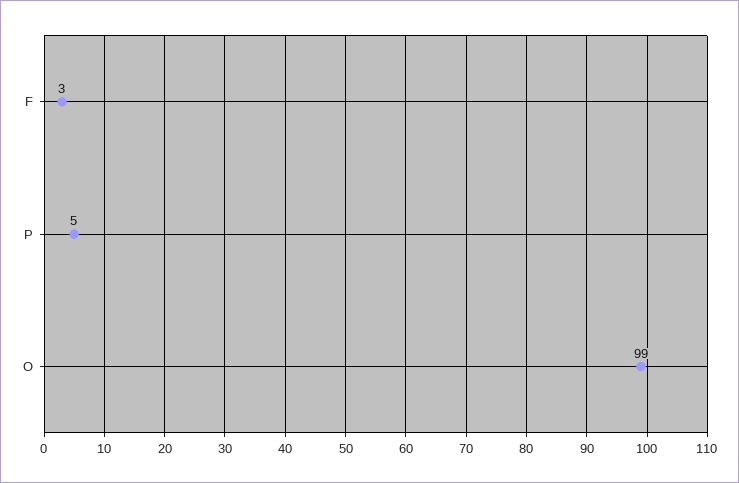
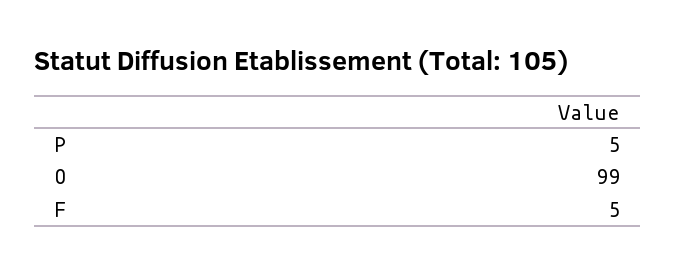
F: 3 -> 5

